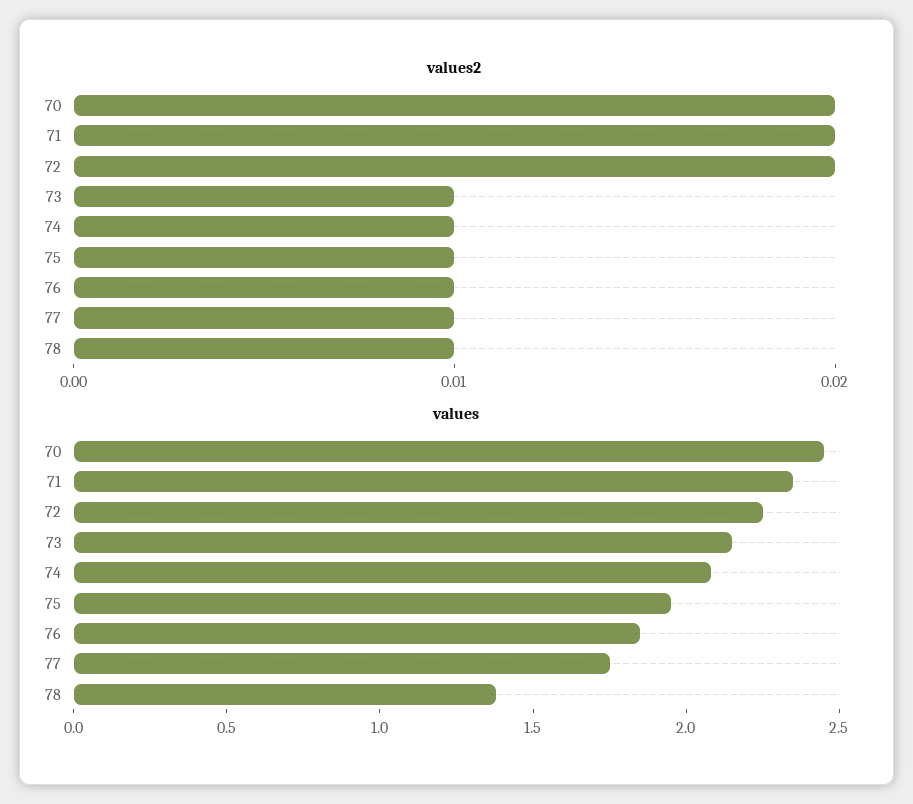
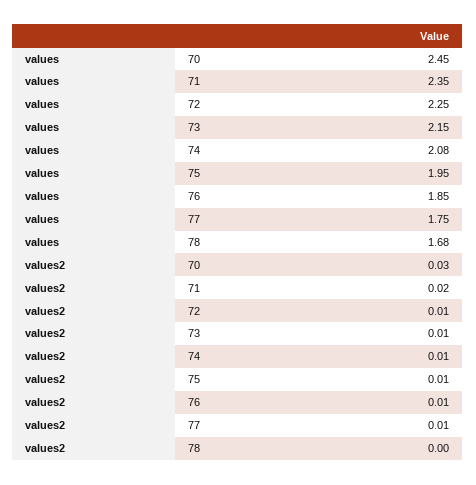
values2, 70: 0.02 -> 0.03
values2, 72: 0.02 -> 0.01
values2, 78: 0.01 -> 0
values, 78: 1.4 -> 1.68

